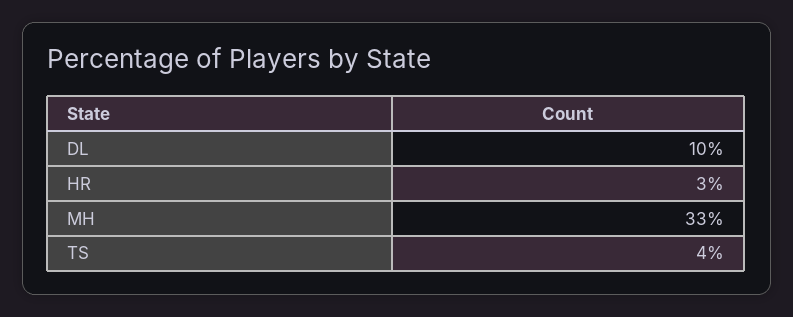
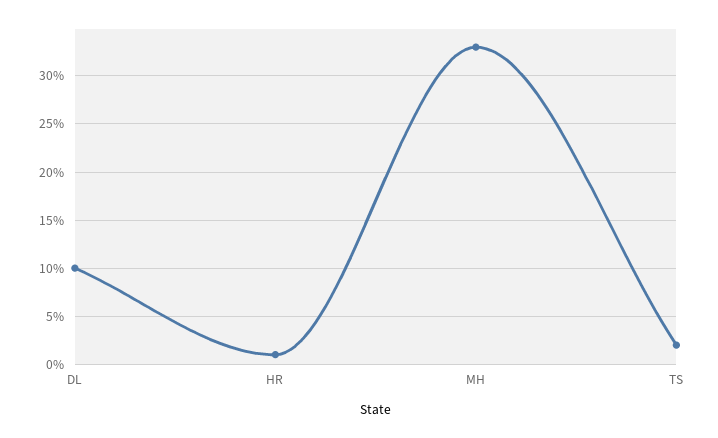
HR: 3 -> 1
TS: 4 -> 2

